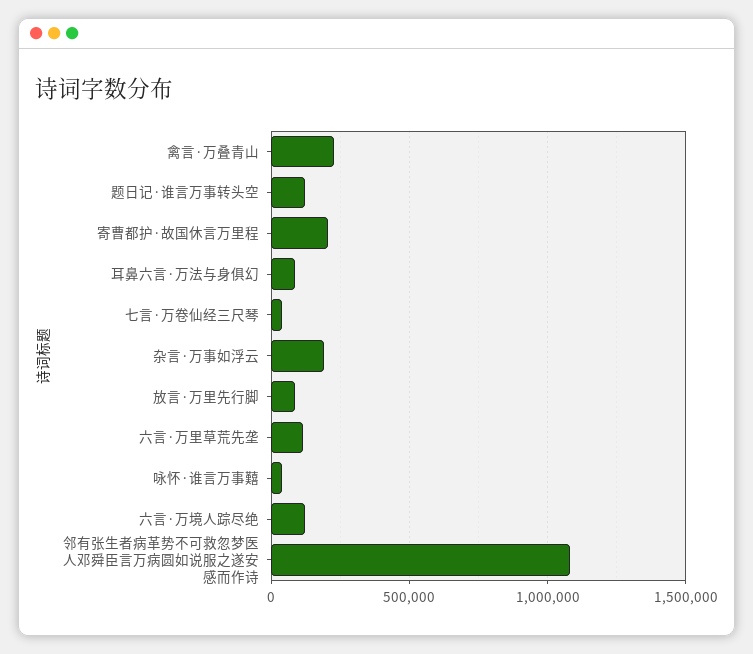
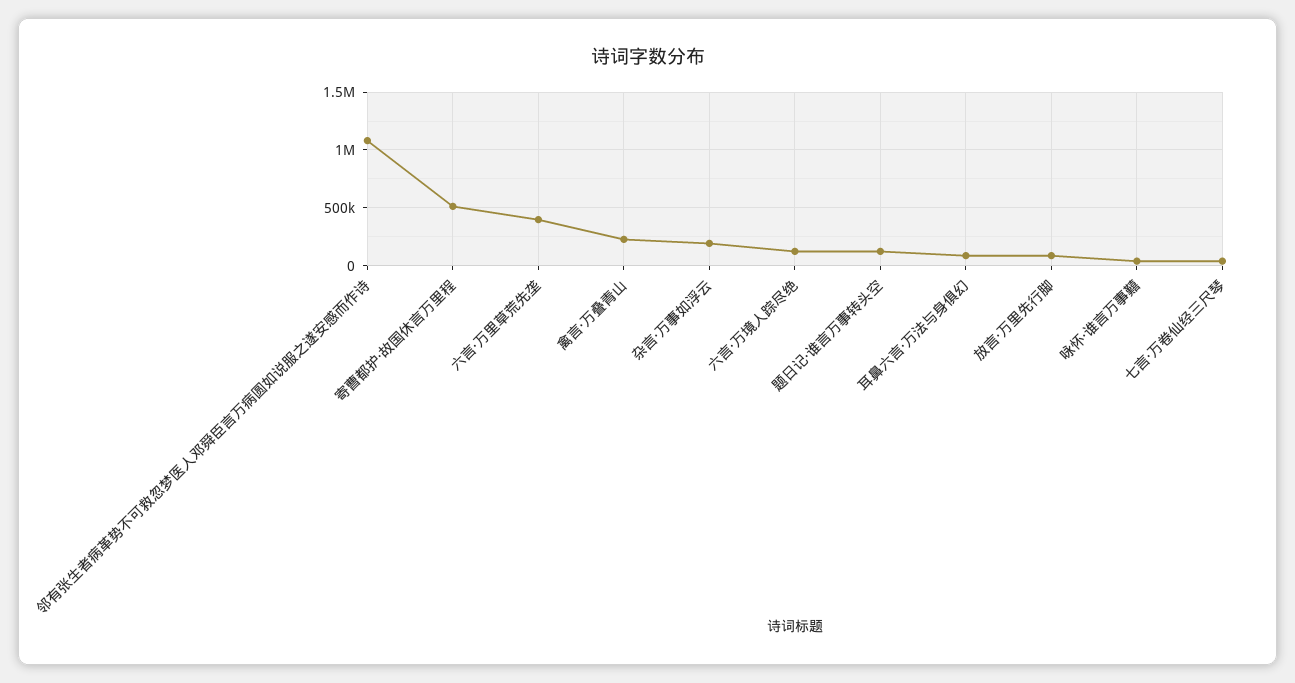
寄曹都护·故国休言万里程: 200000 -> 500000
六言·万里草荒先垄: 100000 -> 400000

